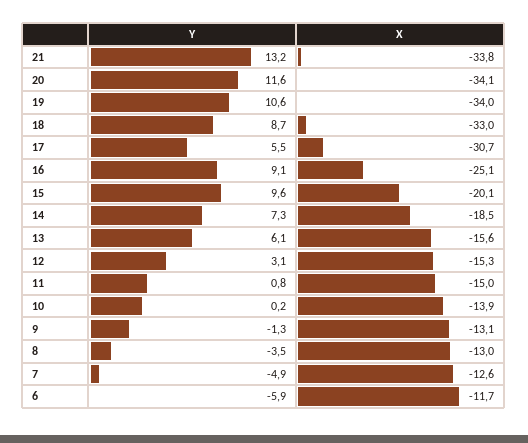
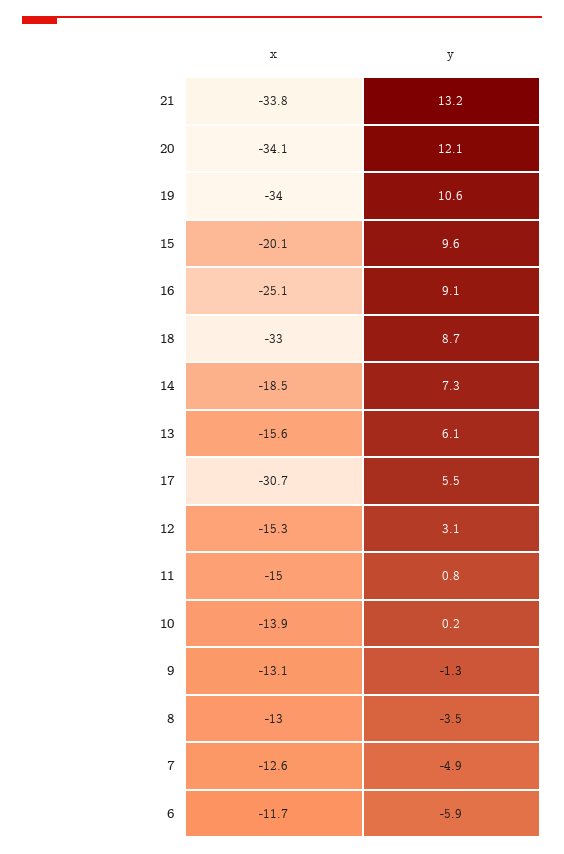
Y, 20: 11.6 -> 12.1

